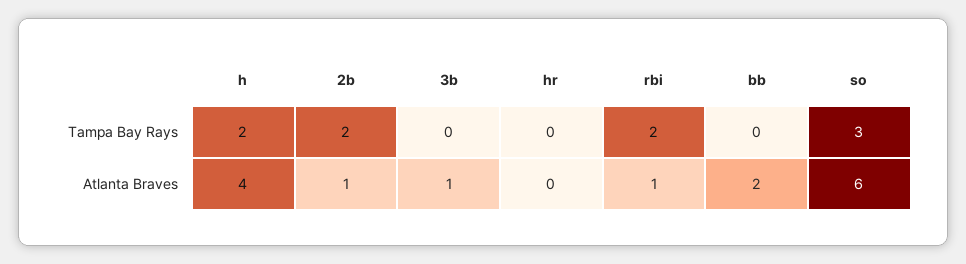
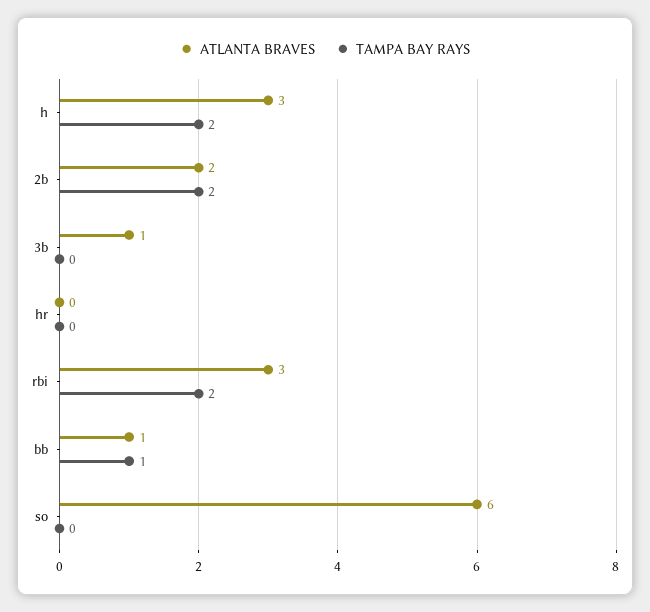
Tampa Bay Rays, bb: 0 -> 1
Tampa Bay Rays, so: 3 -> 0
Atlanta Braves, h: 4 -> 3
Atlanta Braves, 2b: 1 -> 2
Atlanta Braves, rbi: 1 -> 3
Atlanta Braves, bb: 2 -> 1

